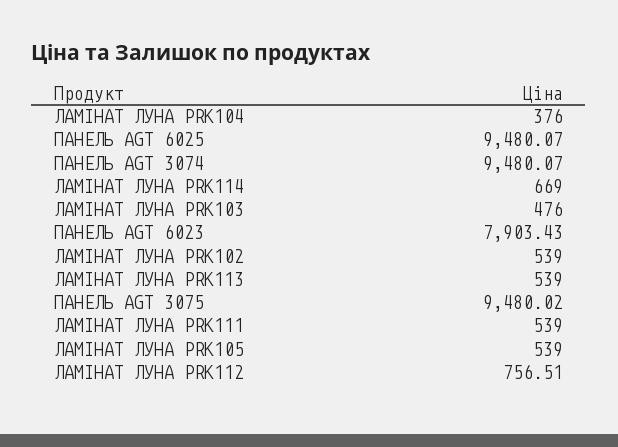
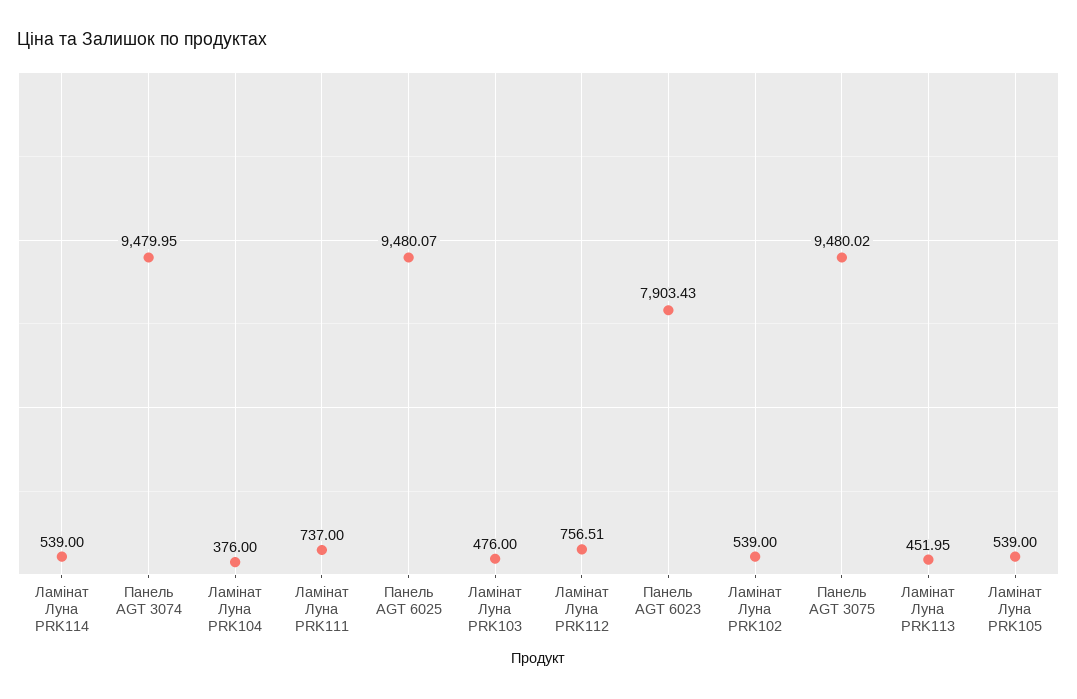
ПАНЕЛЬ AGT 3074: 9480.07 -> 9479.95
ЛАМІНАТ ЛУНА PRK114: 669 -> 539
ЛАМІНАТ ЛУНА PRK113: 539 -> 451.95
ЛАМІНАТ ЛУНА PRK111: 539 -> 737

